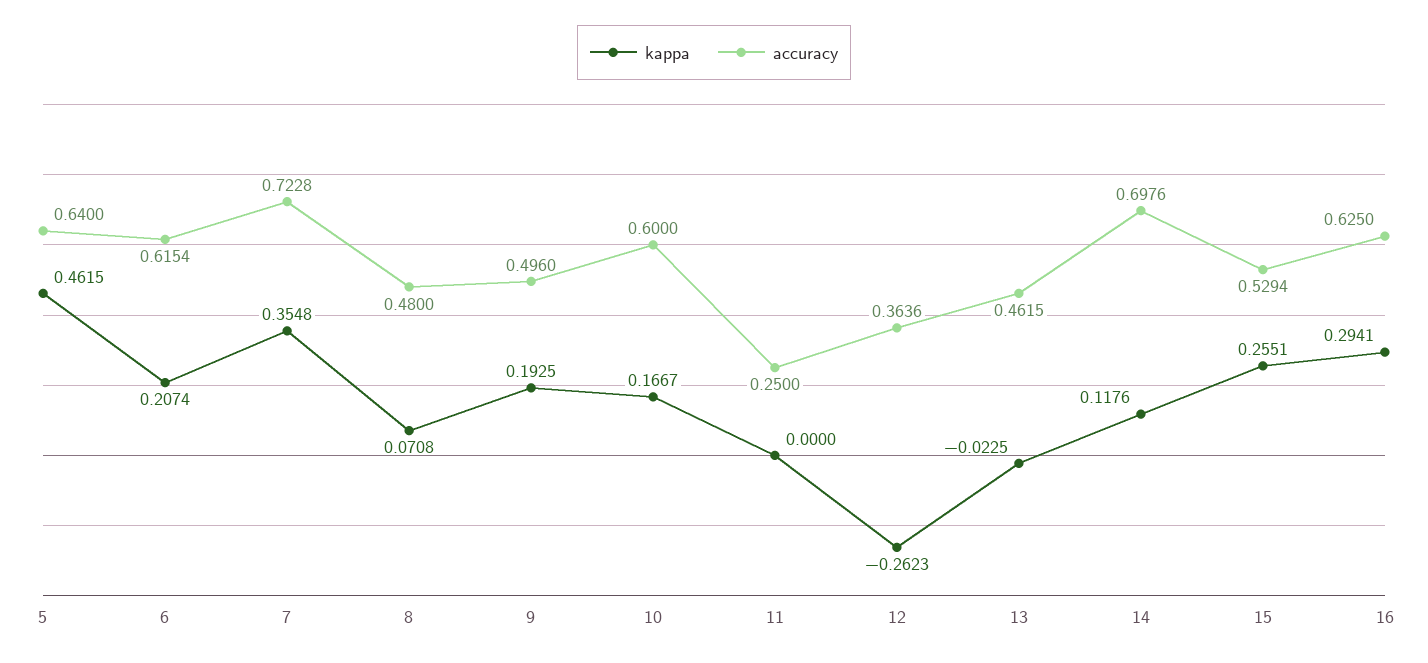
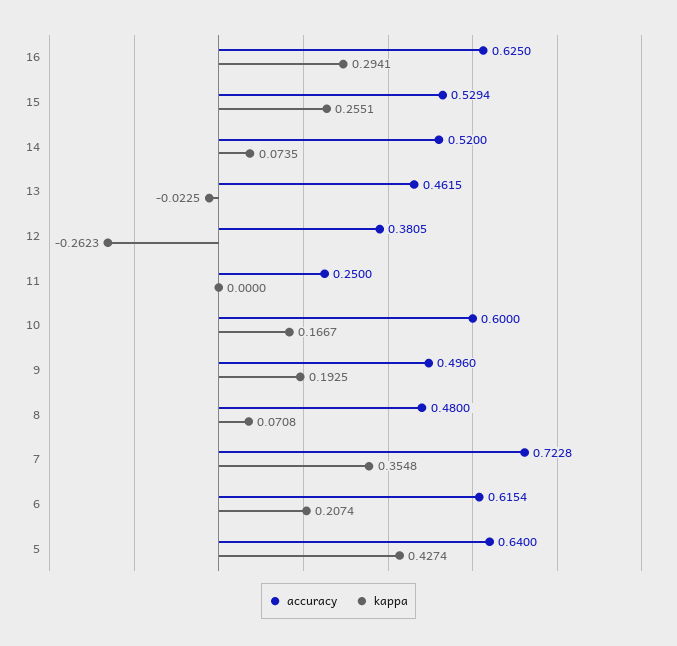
kappa, 5: 0.4615 -> 0.4274
accuracy, 12: 0.3636 -> 0.3805
kappa, 14: 0.1176 -> 0.0735
accuracy, 14: 0.6976 -> 0.52

